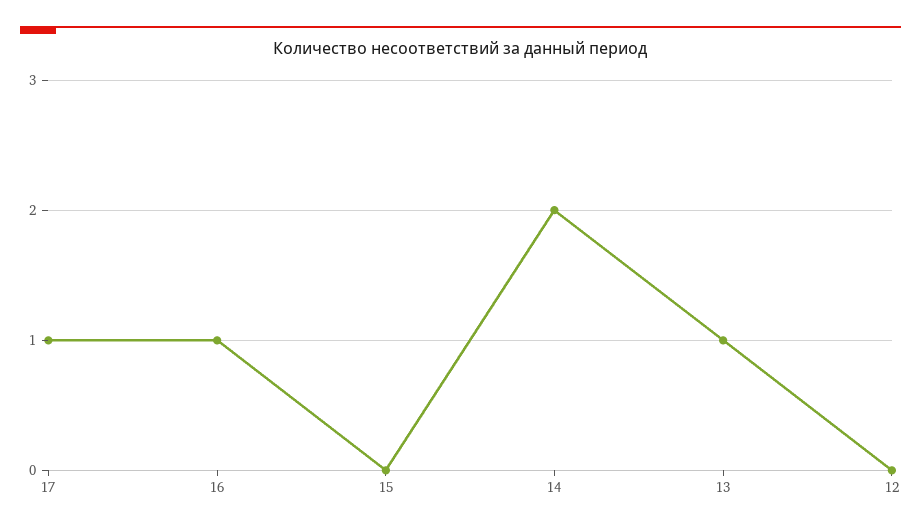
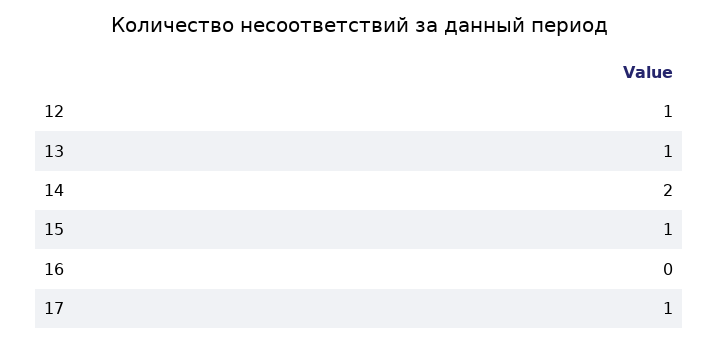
16: 1 -> 0
15: 0 -> 1
12: 0 -> 1

